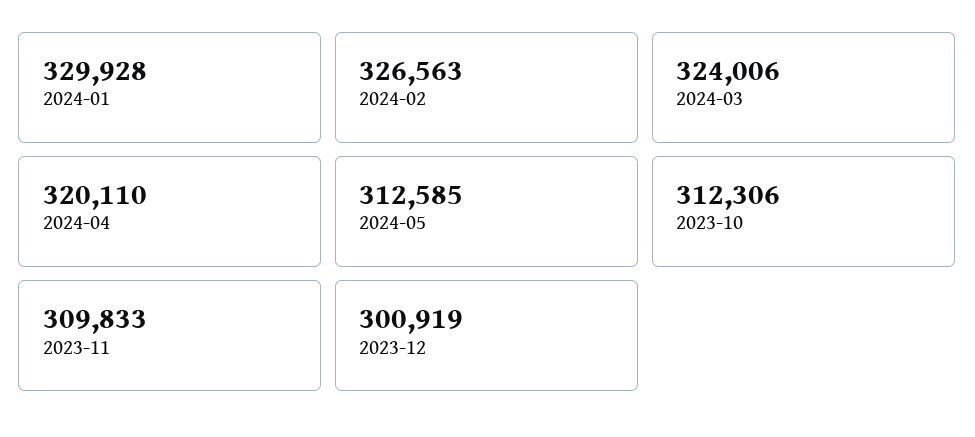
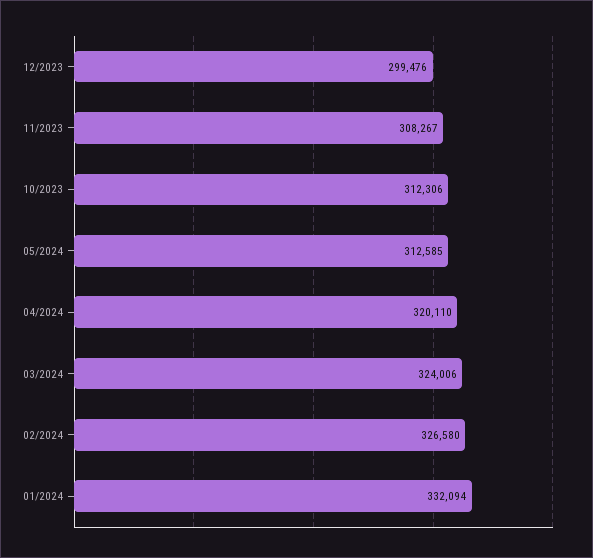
2024-01: 329928 -> 332094
2024-02: 326563 -> 326580
2023-11: 309833 -> 308267
2023-12: 300919 -> 299476

